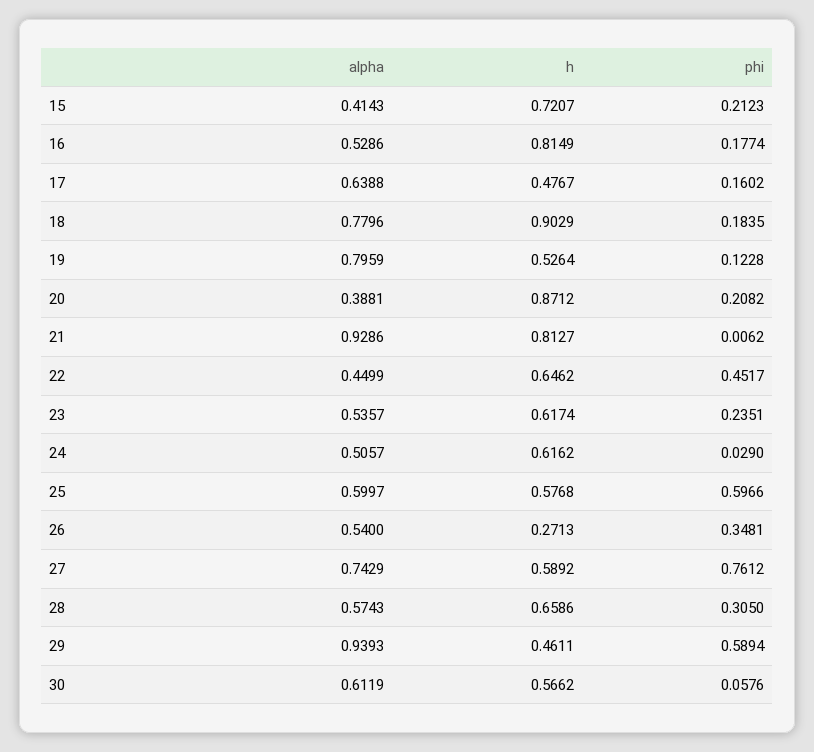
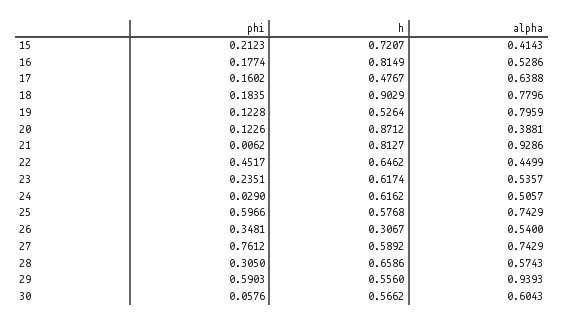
phi, 20: 0.2082 -> 0.1226
alpha, 25: 0.5997 -> 0.7429
h, 26: 0.2713 -> 0.3067
h, 29: 0.4611 -> 0.556
phi, 29: 0.5894 -> 0.5903
alpha, 30: 0.6119 -> 0.6043

